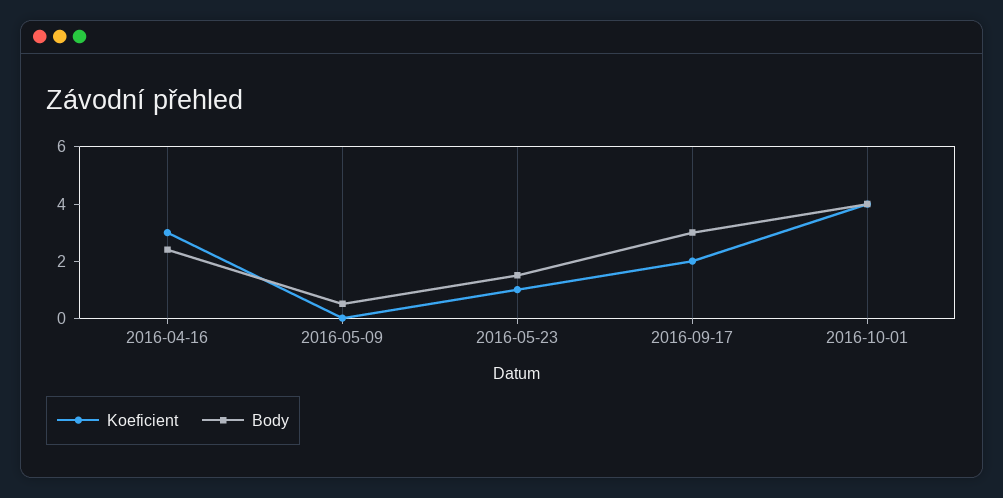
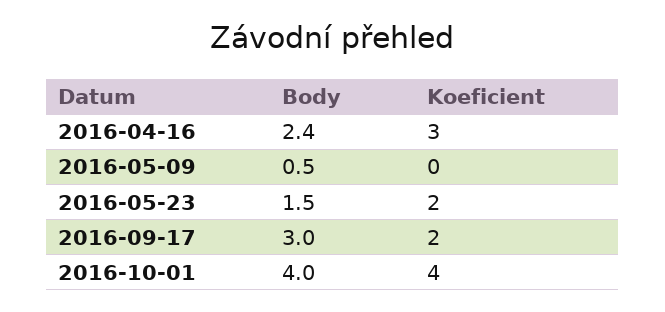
Koeficient, 2016-05-23: 1 -> 2

